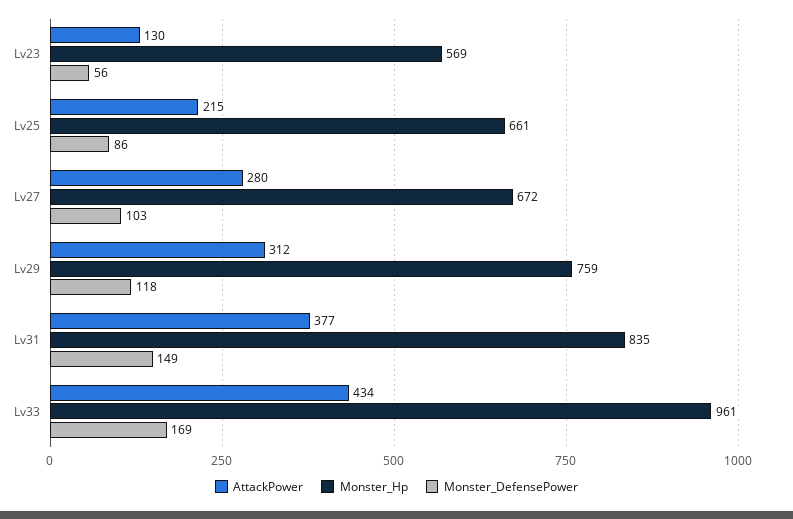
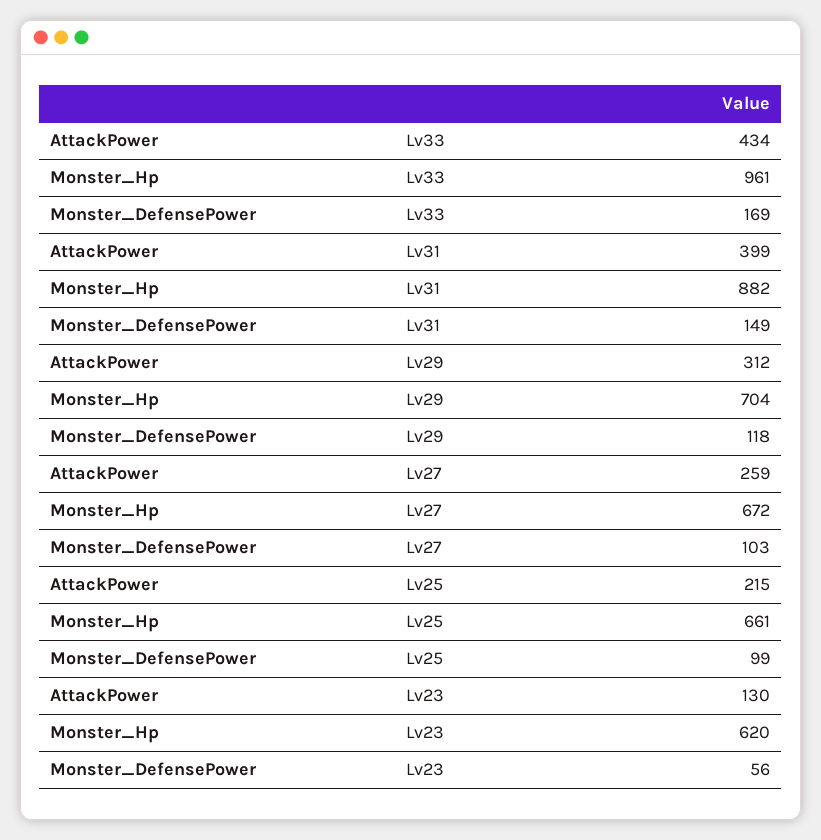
Monster_Hp, Lv23: 569 -> 620
Monster_DefensePower, Lv25: 86 -> 99
AttackPower, Lv27: 280 -> 259
Monster_Hp, Lv29: 759 -> 704
AttackPower, Lv31: 377 -> 399
Monster_Hp, Lv31: 835 -> 882

